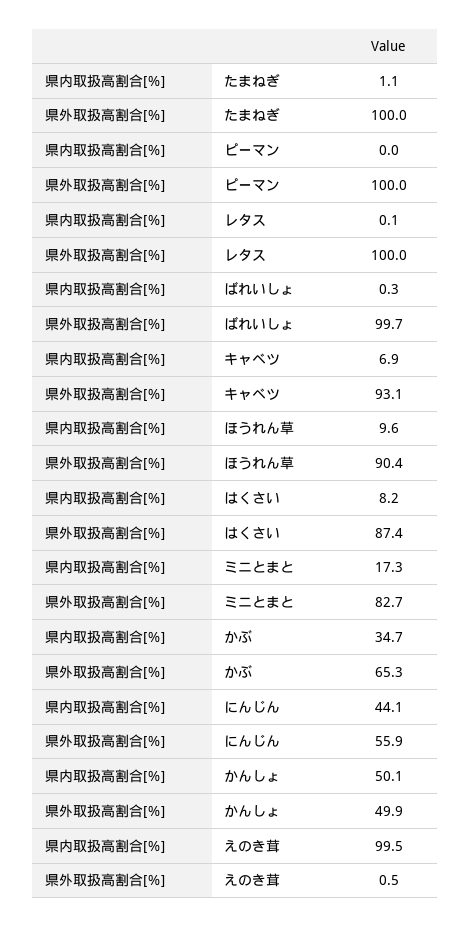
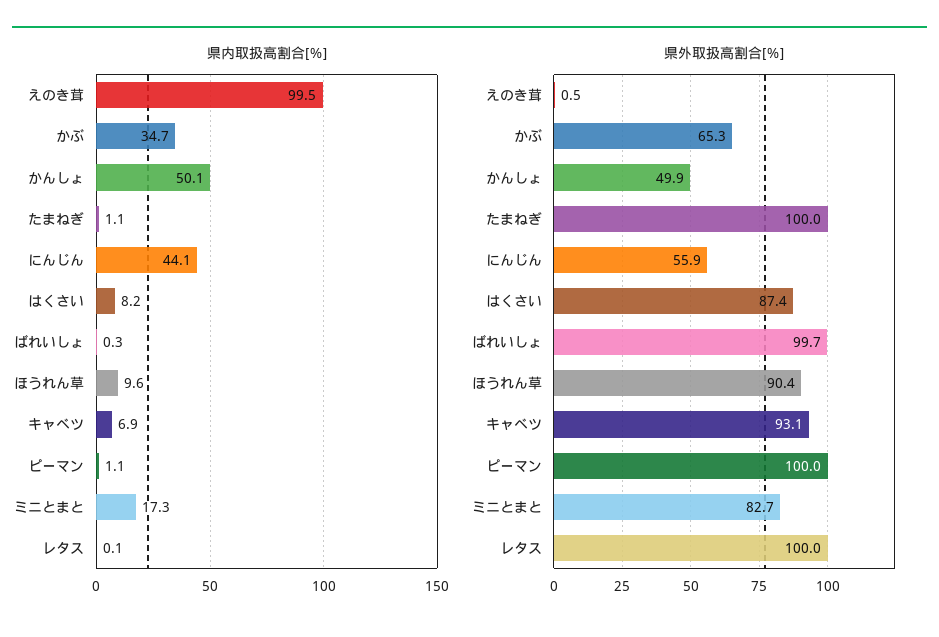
県内取扱高割合[％], ピーマン: 0 -> 1.1

